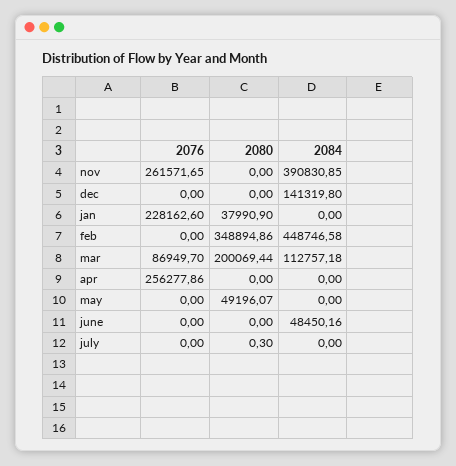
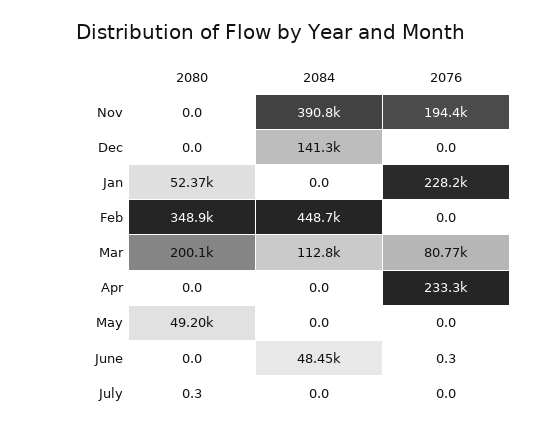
2076, nov: 261571.65 -> 194400
2080, jan: 37990.9 -> 52370
2076, mar: 86949.7 -> 80770
2076, apr: 256277.86 -> 233300
2076, june: 0 -> 0.3

